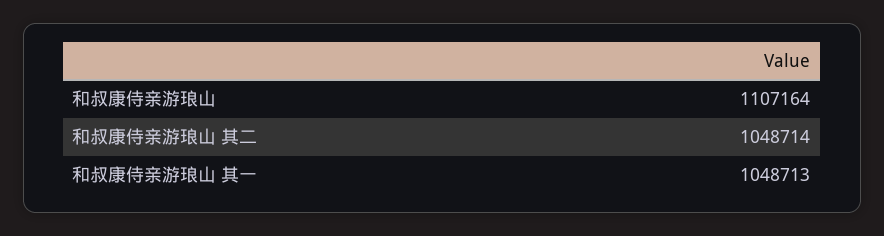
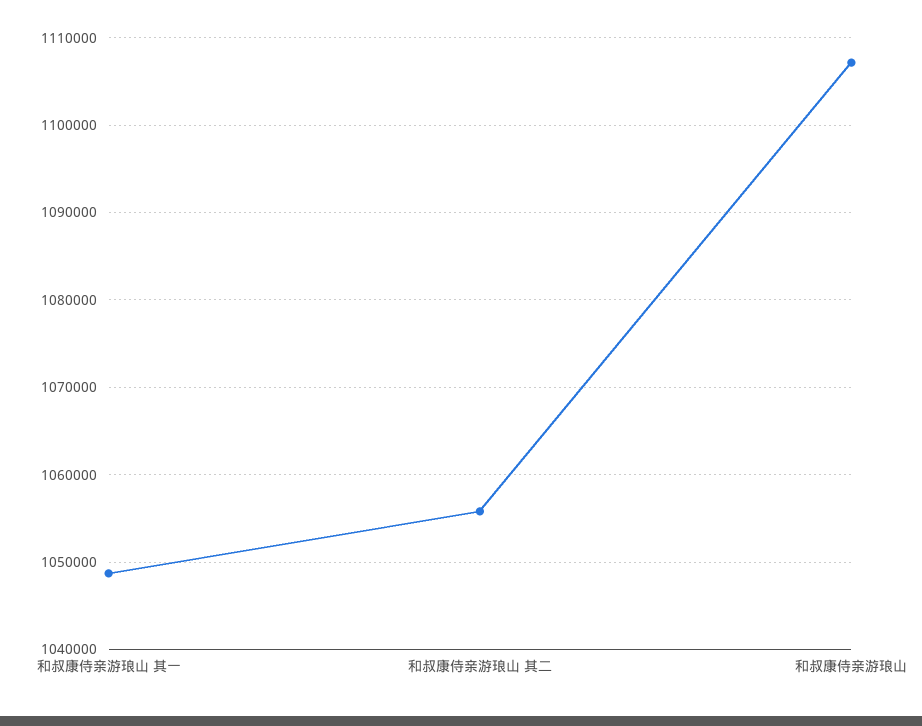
和叔康侍亲游琅山 其二: 1048714 -> 1056000

